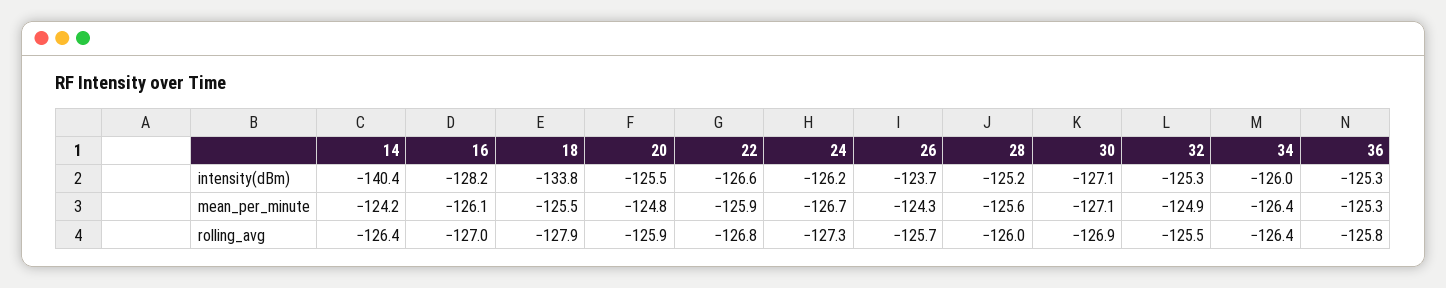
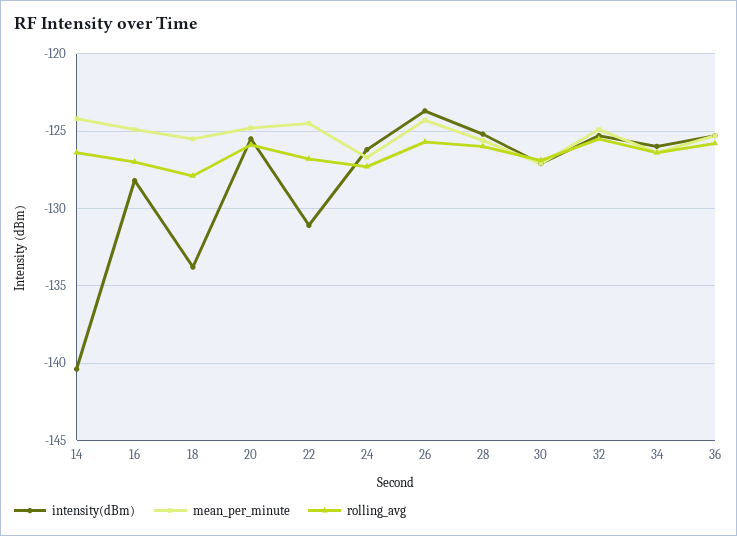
intensity(dBm), 22: -126.6 -> -131
mean_per_minute, 16: -126.1 -> -125
mean_per_minute, 22: -125.9 -> -124.5

